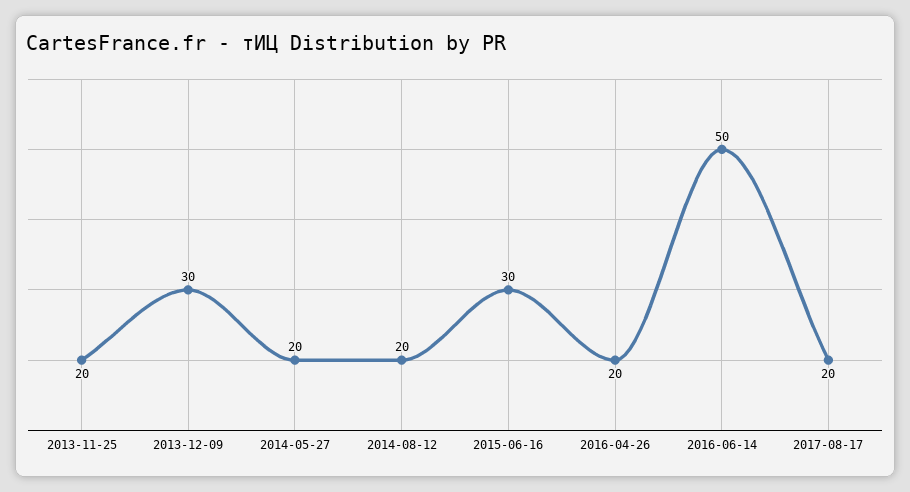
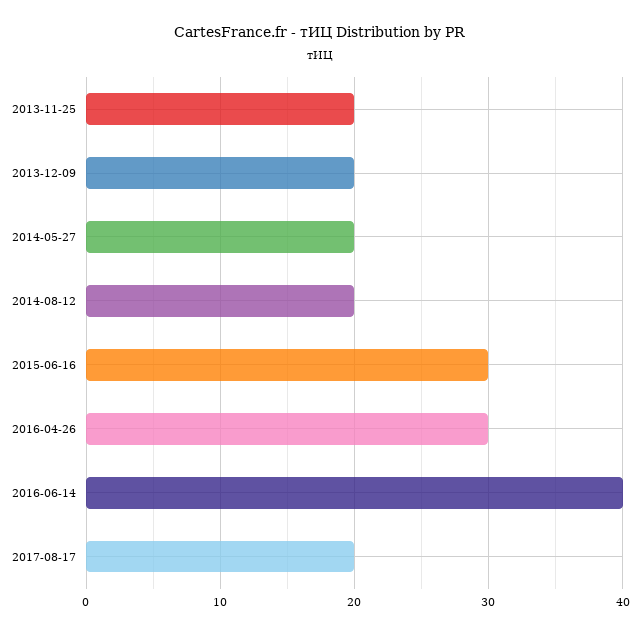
2013-12-09: 30 -> 20
2016-04-26: 20 -> 30
2016-06-14: 50 -> 40

